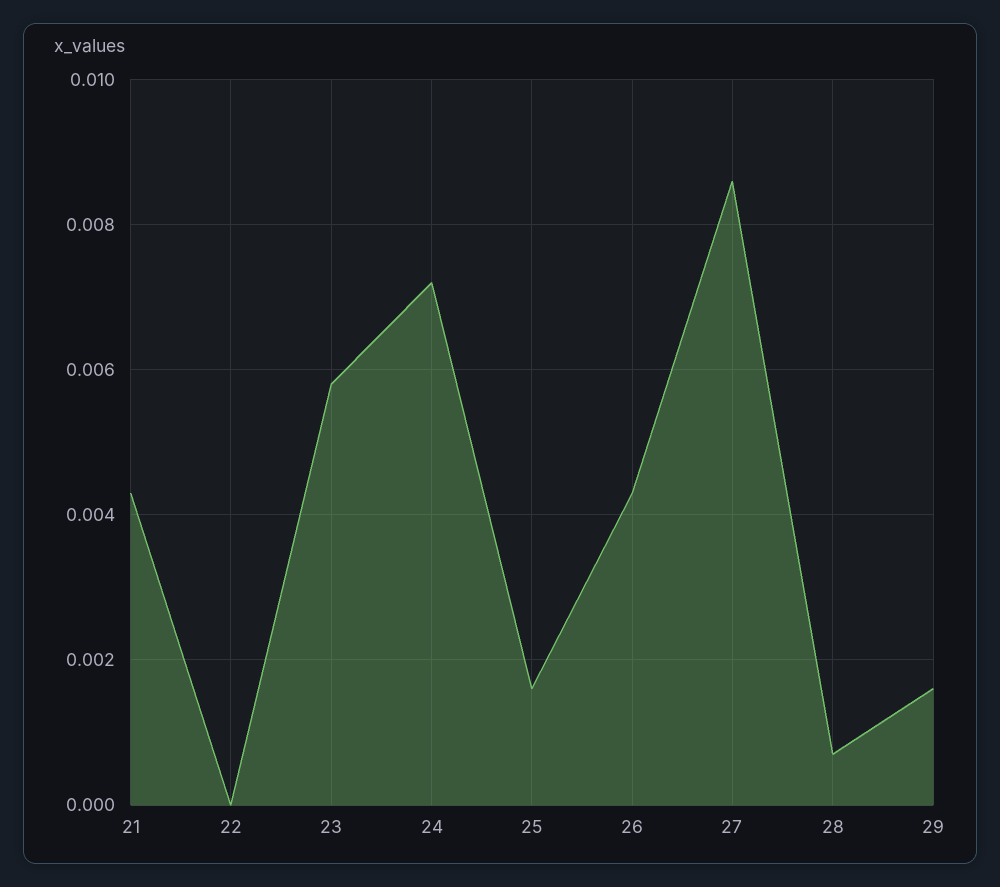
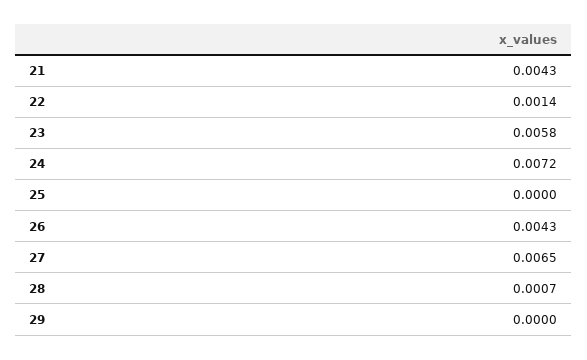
22: 0 -> 0.0014
25: 0.0015 -> 0
27: 0.0085 -> 0.0065
29: 0.0015 -> 0

